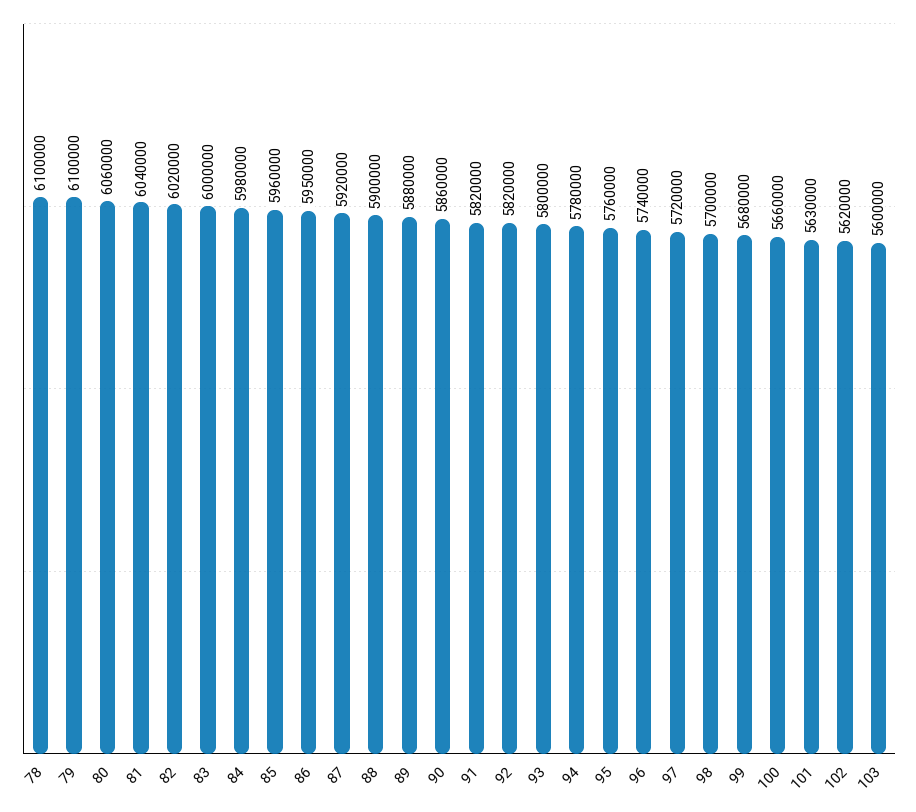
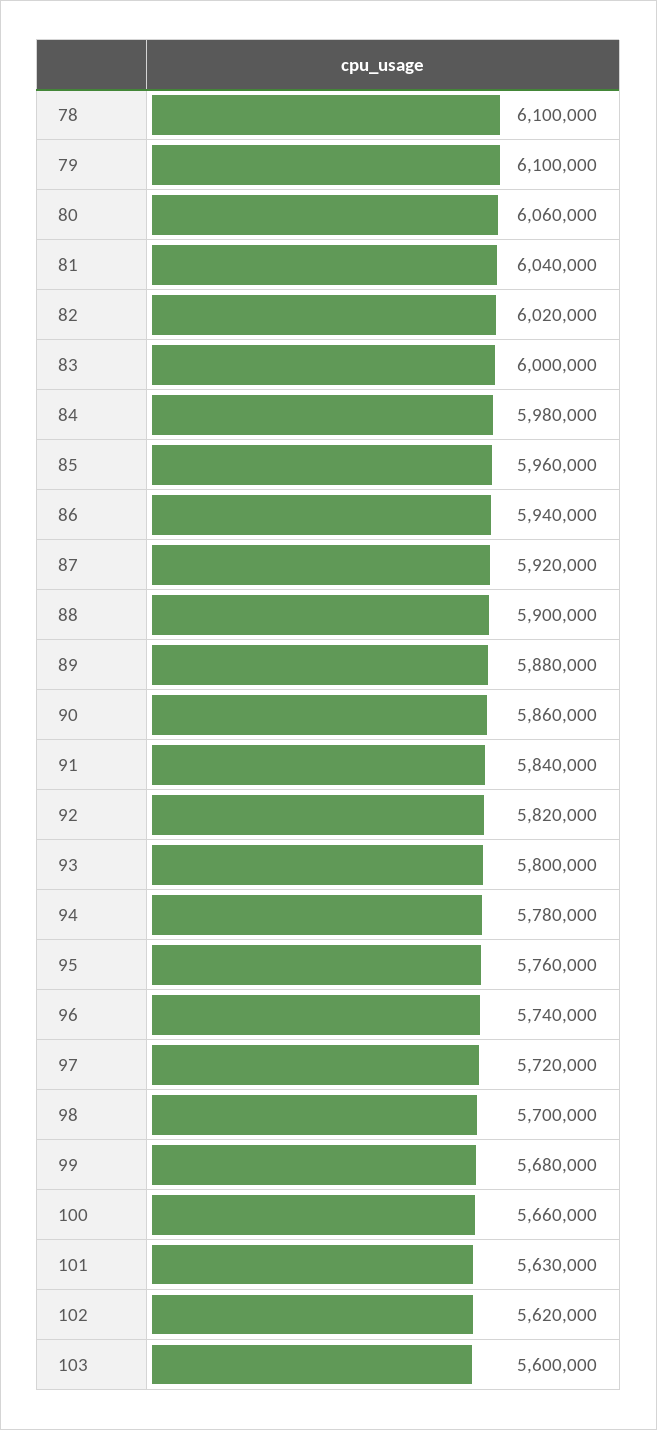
86: 5950000 -> 5940000
91: 5820000 -> 5840000

